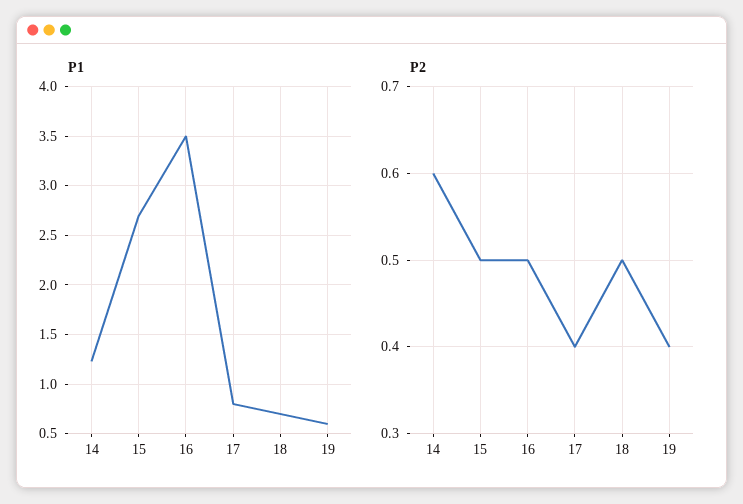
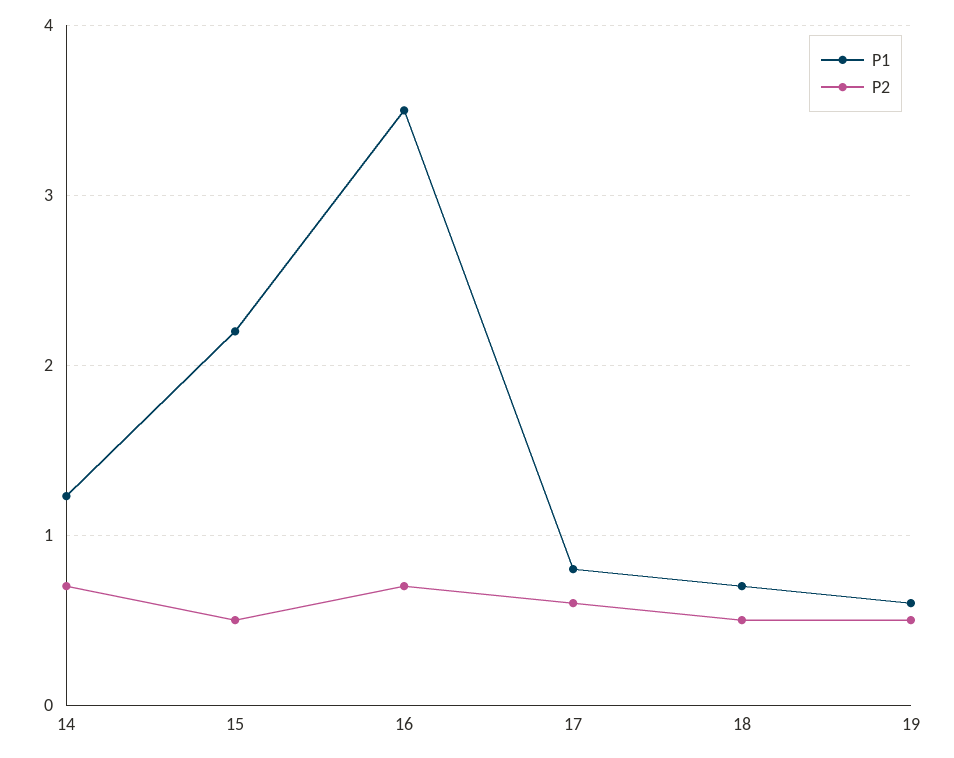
P1, 15: 2.7 -> 2.2
P2, 14: 0.6 -> 0.7
P2, 16: 0.5 -> 0.7
P2, 17: 0.4 -> 0.6
P2, 19: 0.4 -> 0.5

